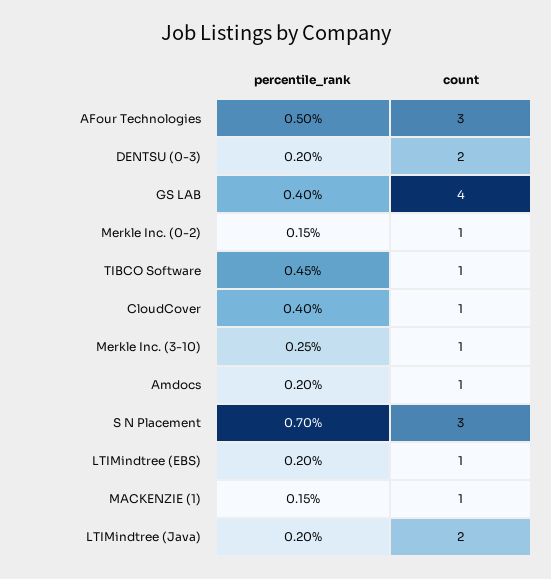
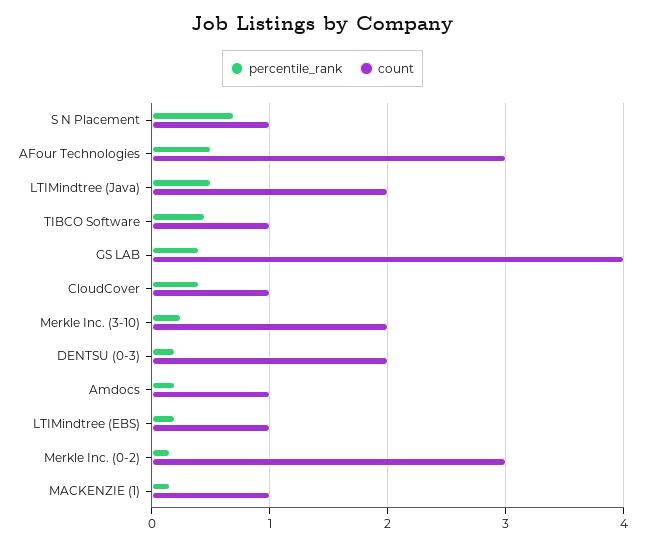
count, Merkle Inc. (0-2): 1 -> 3
count, Merkle Inc. (3-10): 1 -> 2
count, S N Placement: 3 -> 1
percentile_rank, LTIMindtree (Java): 0.2 -> 0.5

